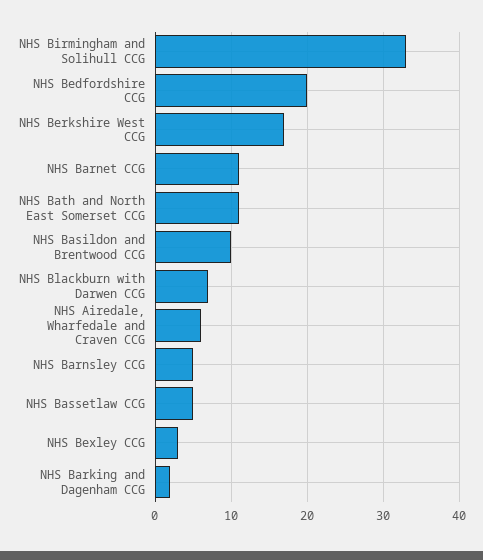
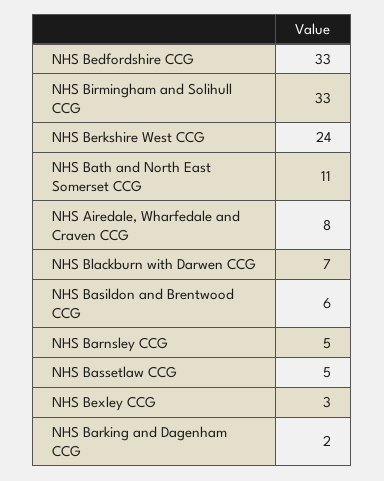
NHS Bedfordshire CCG: 20 -> 33
NHS Berkshire West CCG: 17 -> 24
NHS Barnet CCG: 11 -> none
NHS Basildon and Brentwood CCG: 10 -> 6
NHS Airedale, Wharfedale and Craven CCG: 6 -> 8

